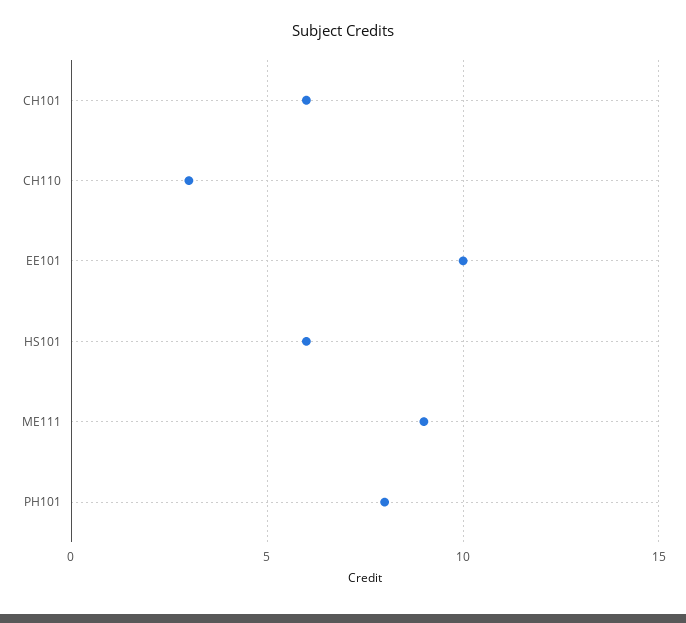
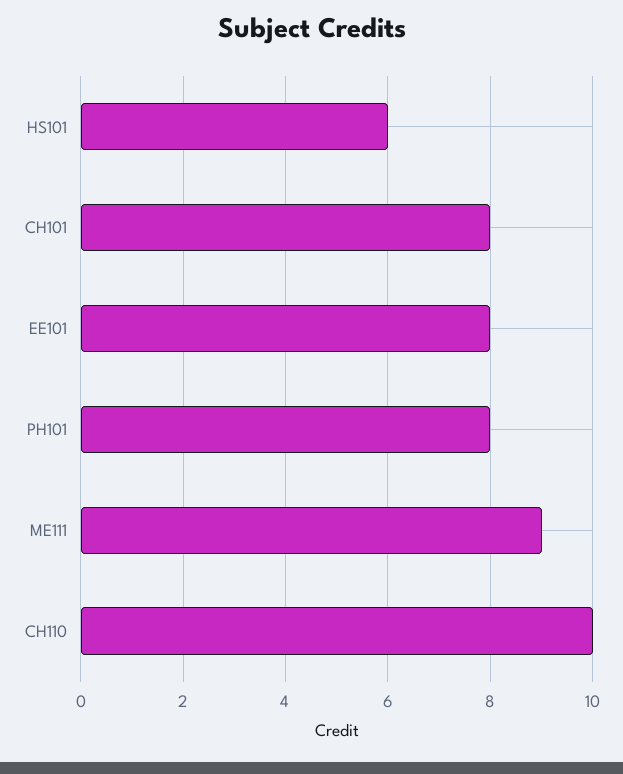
CH101: 6 -> 8
CH110: 3 -> 10
EE101: 10 -> 8

